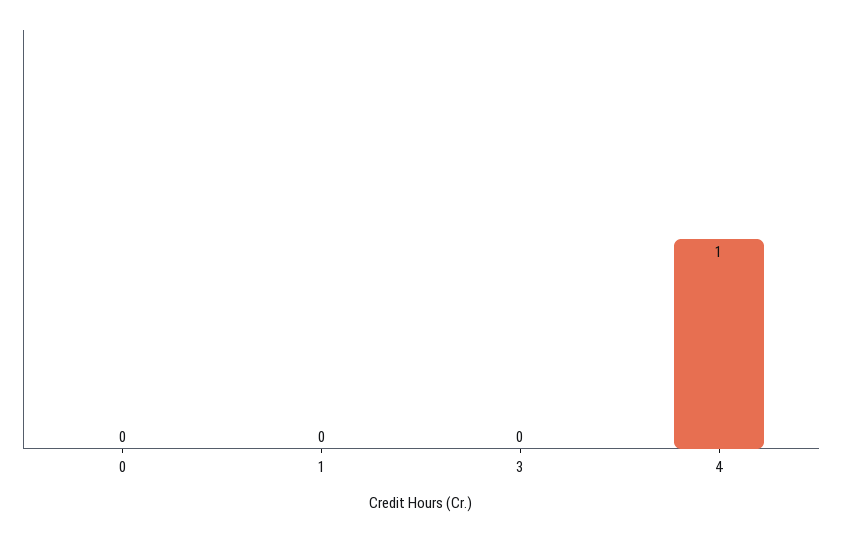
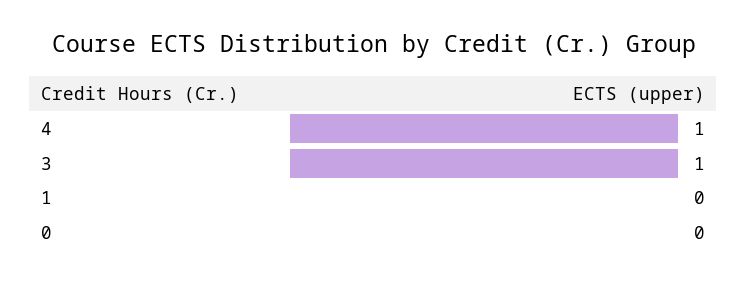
3: 0 -> 1

